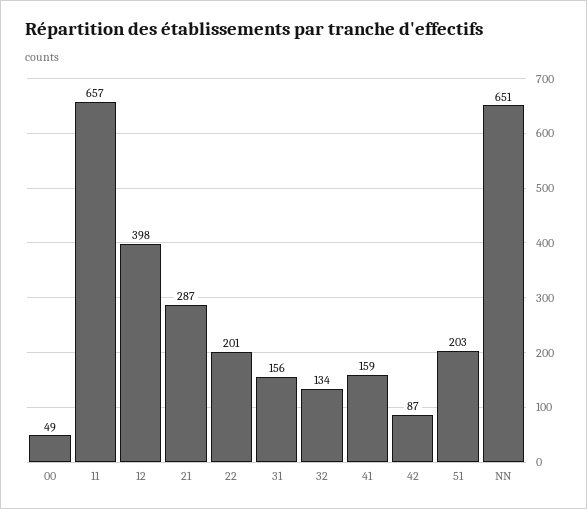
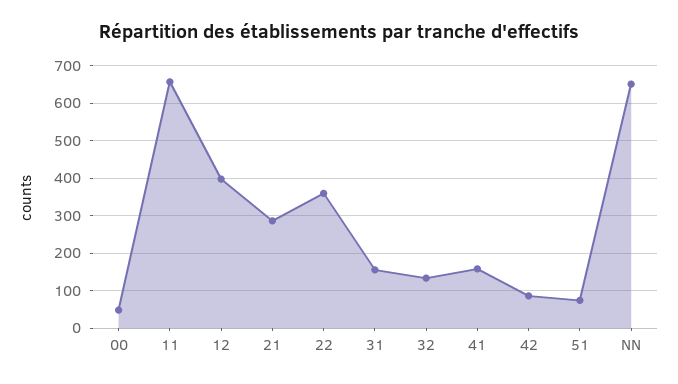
22: 201 -> 360
51: 203 -> 80

